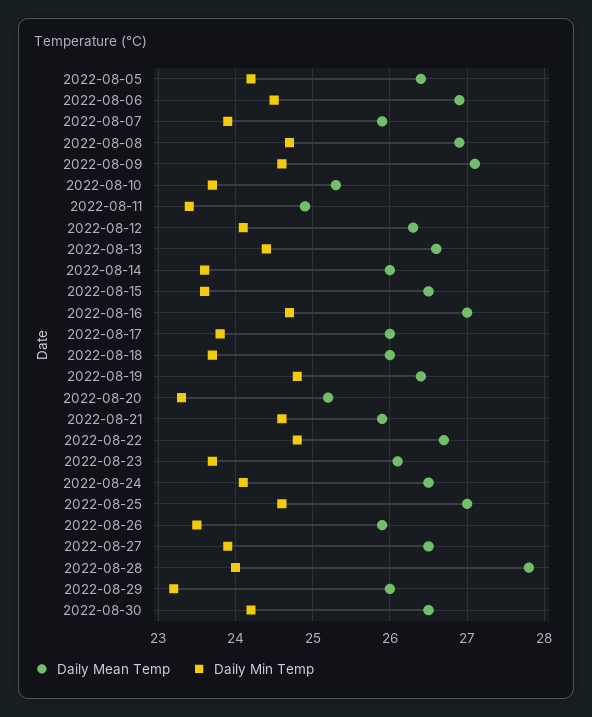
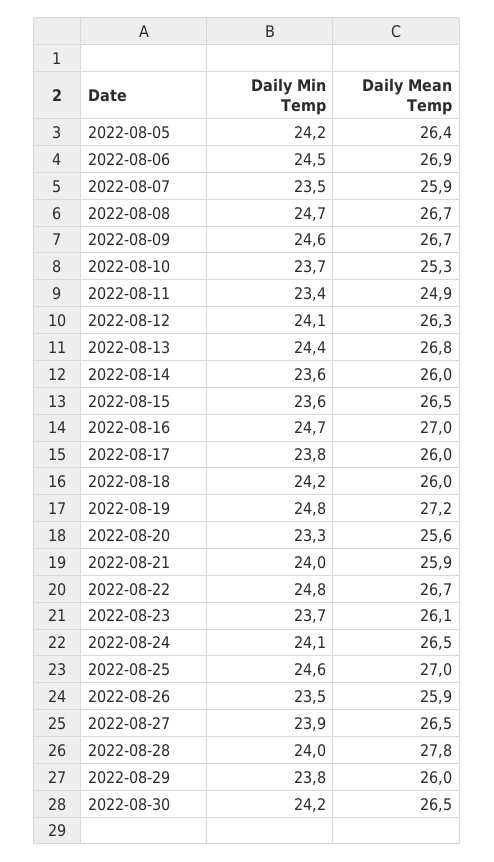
Daily Min Temp, 2022-08-07: 23.9 -> 23.5
Daily Mean Temp, 2022-08-08: 26.9 -> 26.7
Daily Mean Temp, 2022-08-09: 27.1 -> 26.7
Daily Mean Temp, 2022-08-13: 26.6 -> 26.8
Daily Min Temp, 2022-08-18: 23.7 -> 24.2
Daily Mean Temp, 2022-08-19: 26.4 -> 27.2
Daily Mean Temp, 2022-08-20: 25.2 -> 25.6
Daily Min Temp, 2022-08-21: 24.6 -> 24
Daily Min Temp, 2022-08-29: 23.2 -> 23.8

